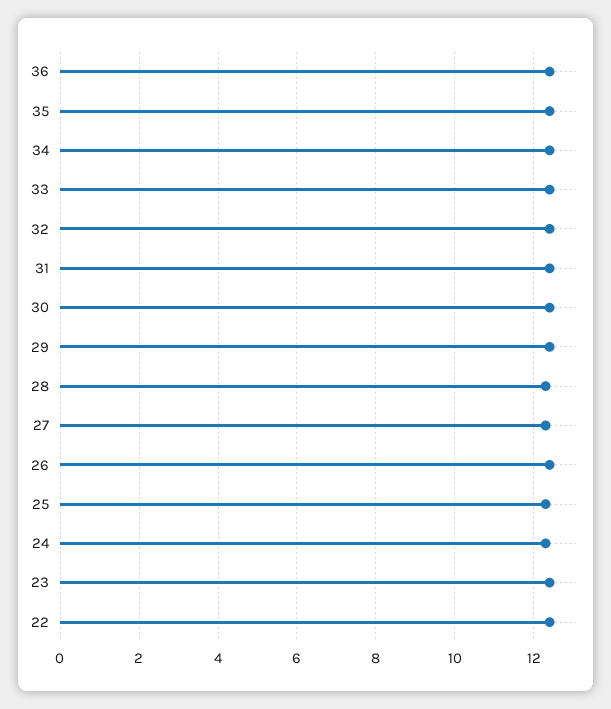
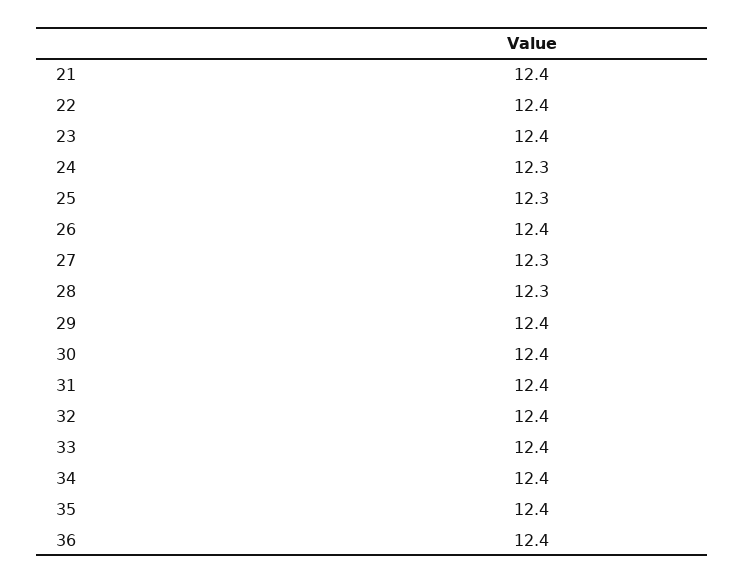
21: none -> 12.4

